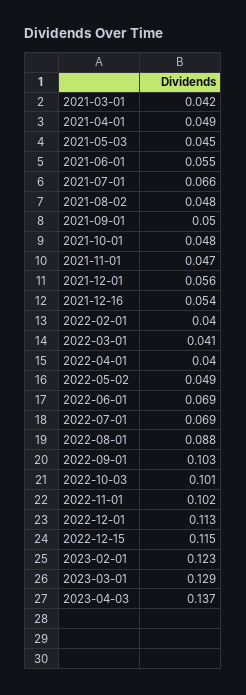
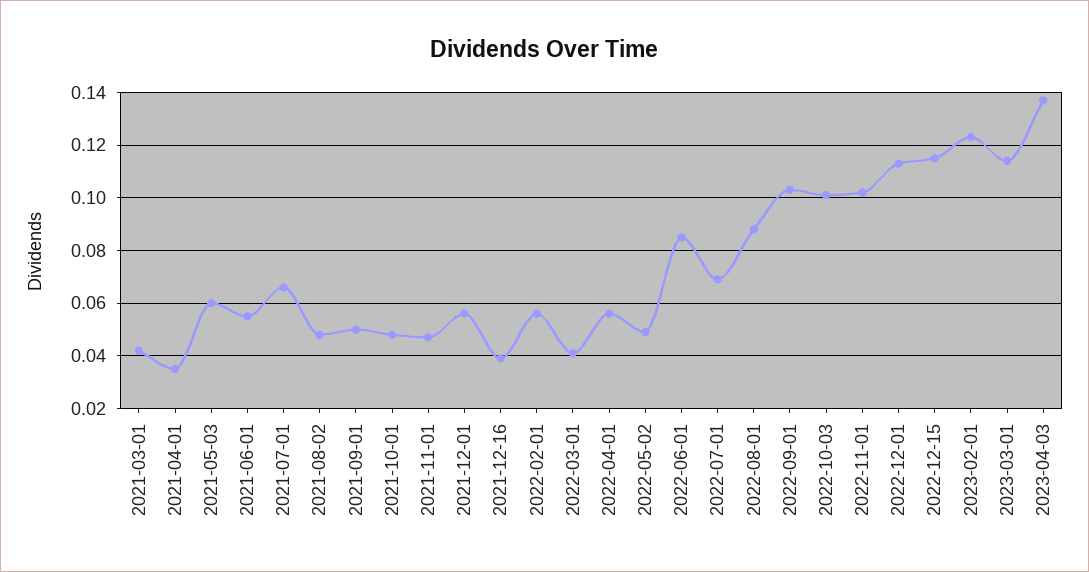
2021-04-01: 0.049 -> 0.035
2021-05-03: 0.045 -> 0.06
2021-12-16: 0.054 -> 0.04
2022-02-01: 0.04 -> 0.055
2022-04-01: 0.04 -> 0.055
2022-06-01: 0.069 -> 0.085
2023-03-01: 0.129 -> 0.115

